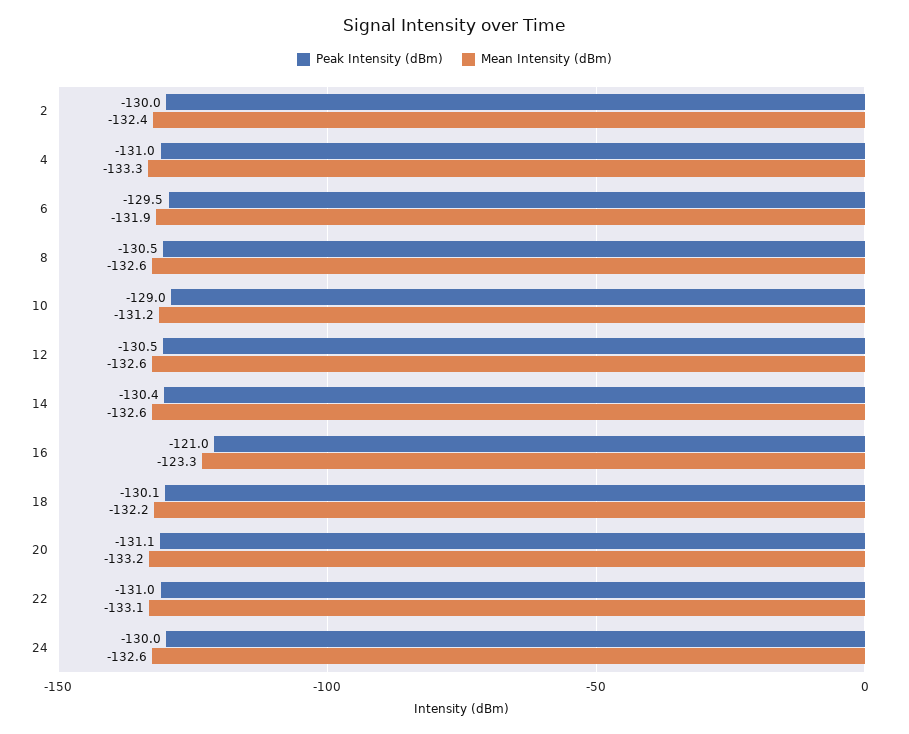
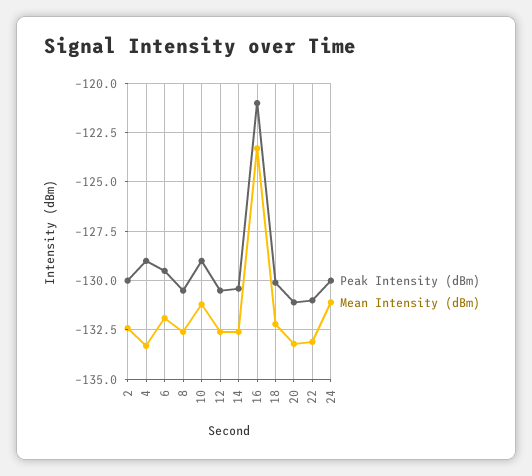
Peak Intensity (dBm), 4: -131 -> -129
Mean Intensity (dBm), 24: -132.6 -> -131

